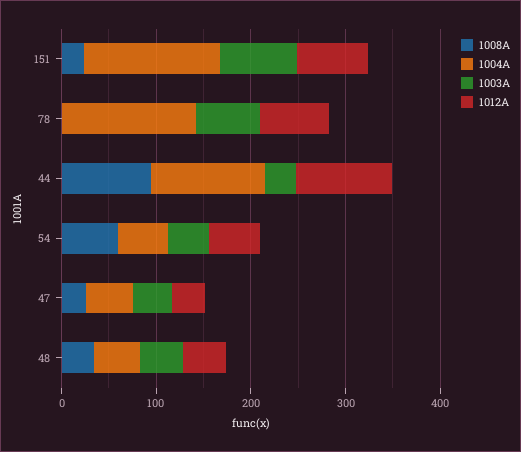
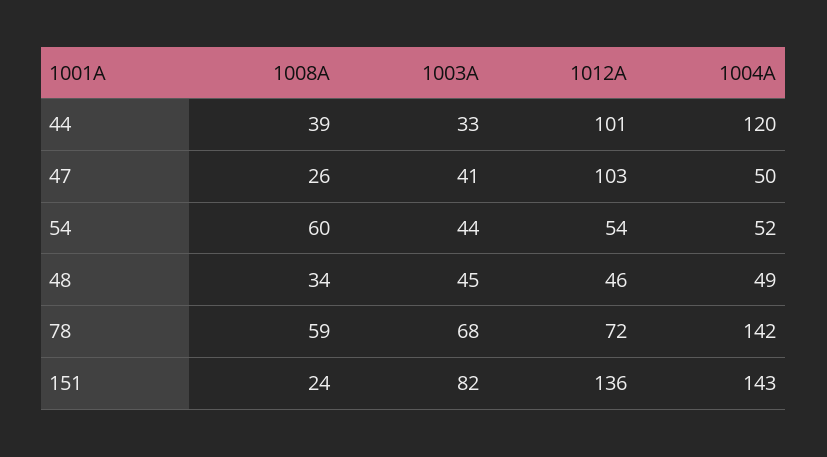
1012A, 151: 80 -> 136
1008A, 78: 0 -> 59
1008A, 44: 100 -> 39
1012A, 47: 40 -> 103

